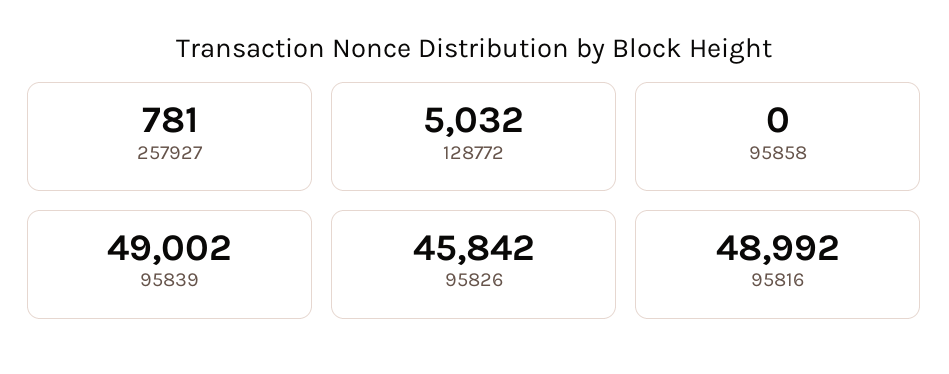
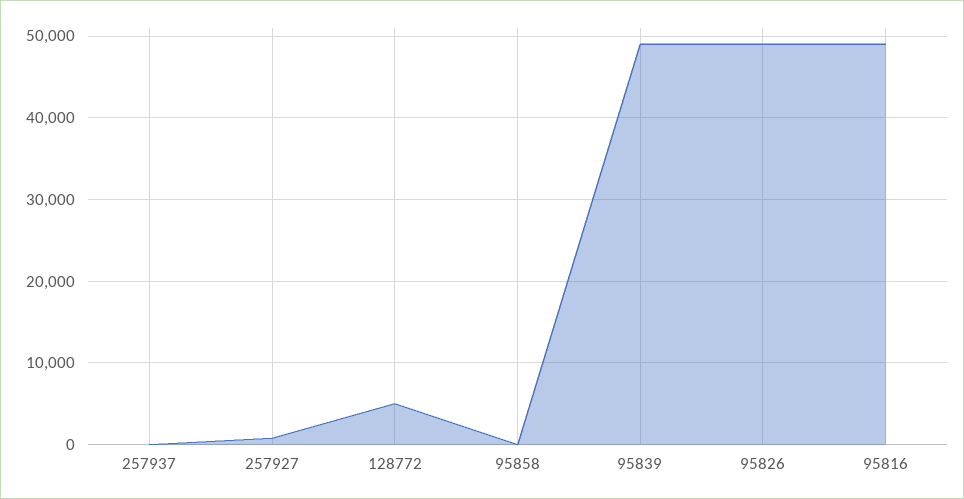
95826: 45842 -> 49000
257937: none -> 0

